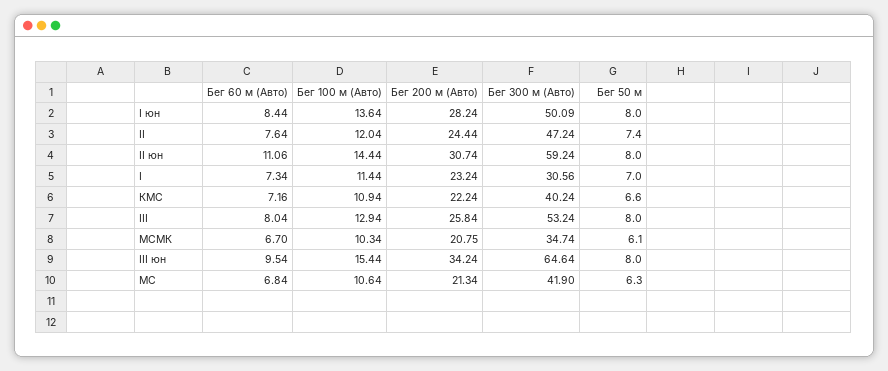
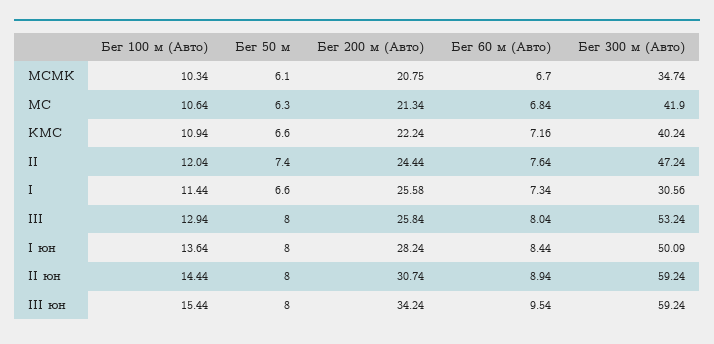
Бег 60 м (Авто), II юн: 11.06 -> 8.94
Бег 200 м (Авто), I: 23.24 -> 25.58
Бег 50 м, I: 7 -> 6.6
Бег 300 м (Авто), III юн: 64.64 -> 59.24

